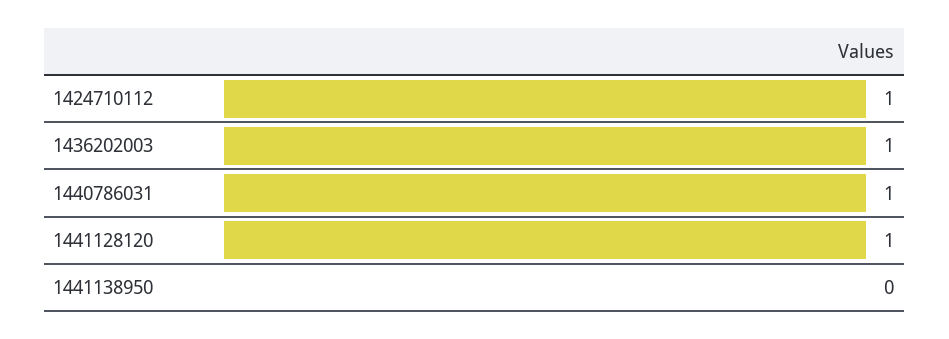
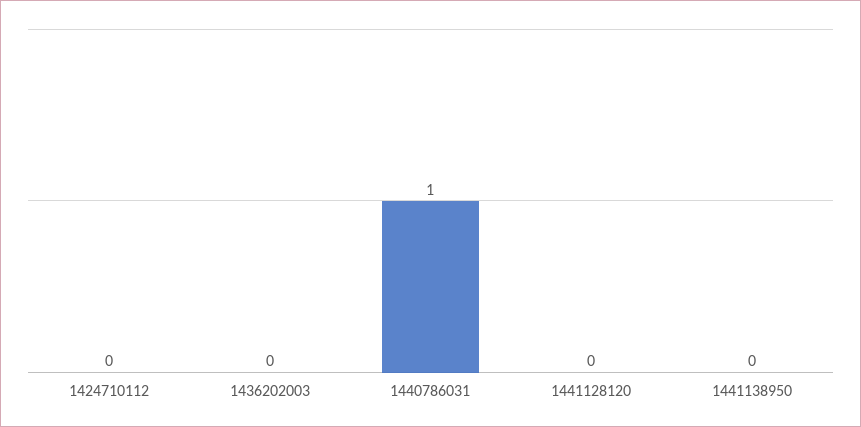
1424710112: 1 -> 0
1436202003: 1 -> 0
1441128120: 1 -> 0

